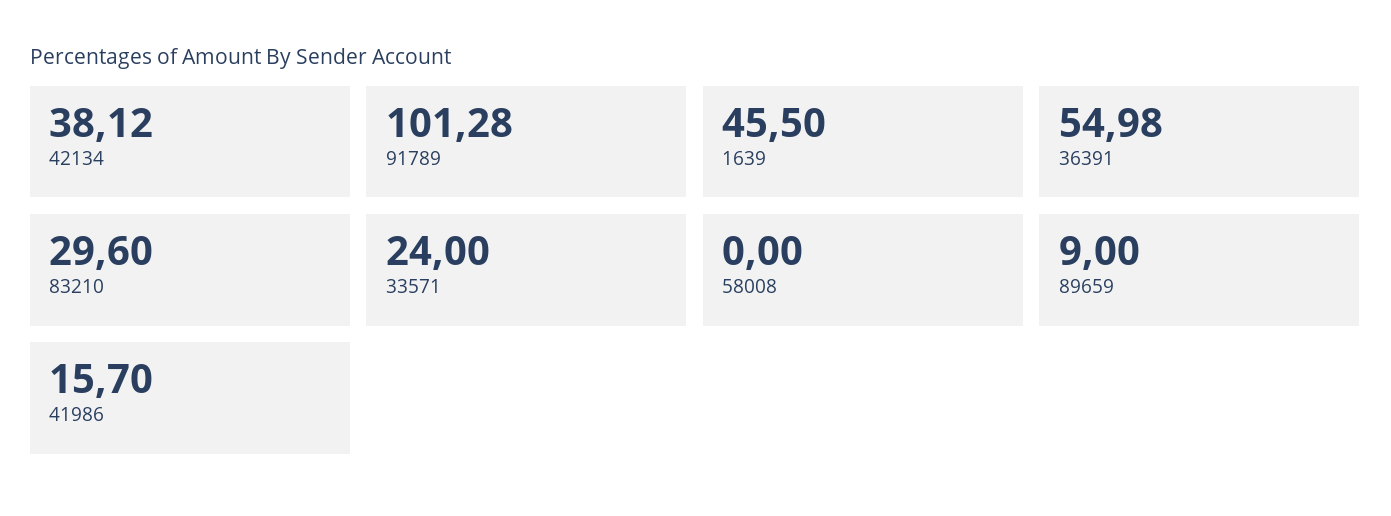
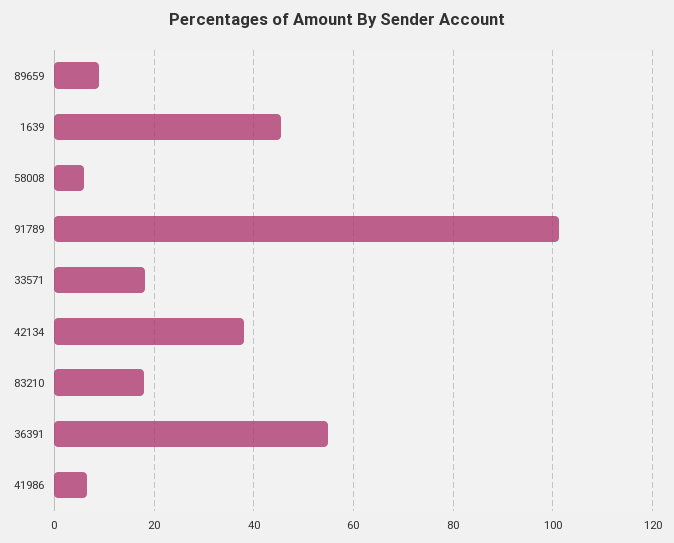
83210: 29.6 -> 18
33571: 24 -> 18
58008: 0 -> 6
41986: 15.7 -> 6

